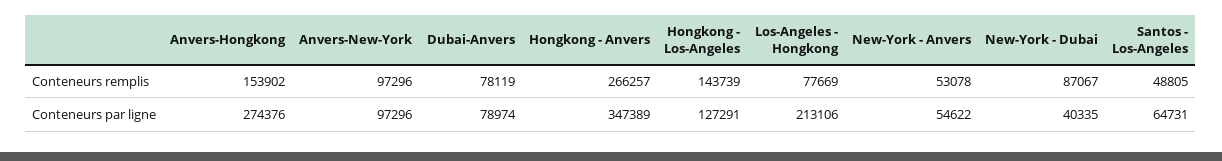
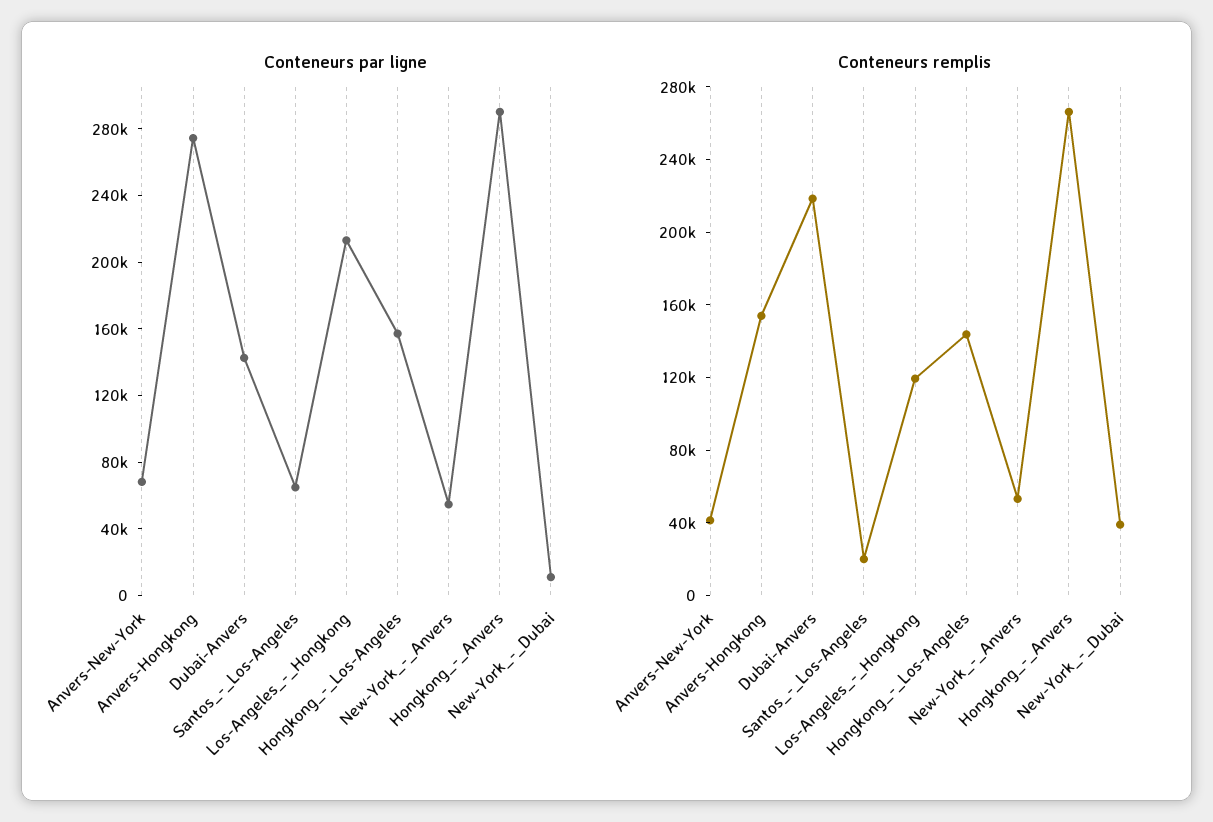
Conteneurs remplis, Anvers-New-York: 97296 -> 40000
Conteneurs remplis, Dubai-Anvers: 78119 -> 220000
Conteneurs remplis, Los-Angeles - Hongkong: 77669 -> 120000
Conteneurs remplis, New-York - Dubai: 87067 -> 40000
Conteneurs remplis, Santos - Los-Angeles: 48805 -> 20000
Conteneurs par ligne, Anvers-New-York: 97296 -> 70000
Conteneurs par ligne, Dubai-Anvers: 78974 -> 140000
Conteneurs par ligne, Hongkong - Anvers: 347389 -> 290000
Conteneurs par ligne, Hongkong - Los-Angeles: 127291 -> 160000
Conteneurs par ligne, New-York - Dubai: 40335 -> 10000

